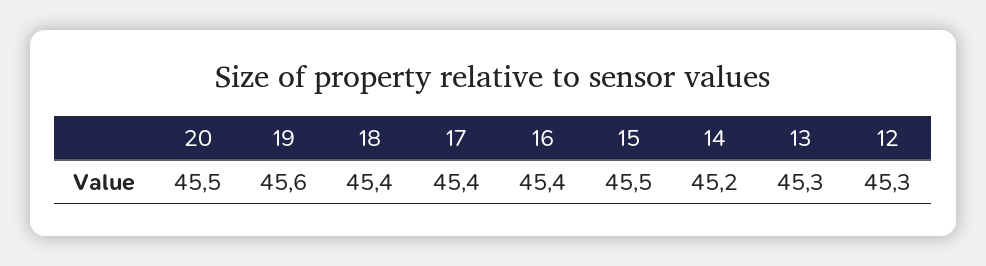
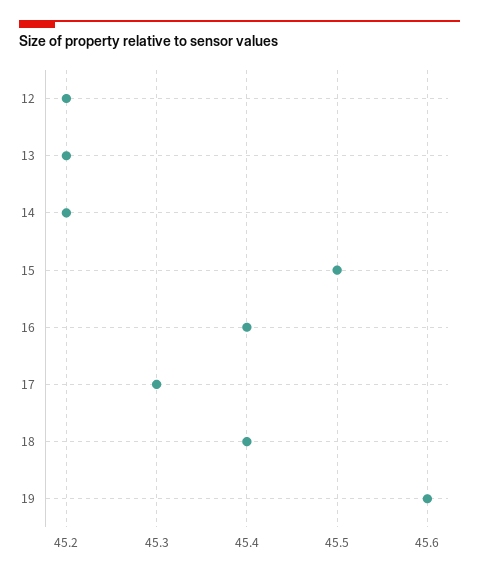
20: 45.5 -> none
17: 45.4 -> 45.3
13: 45.3 -> 45.2
12: 45.3 -> 45.2

